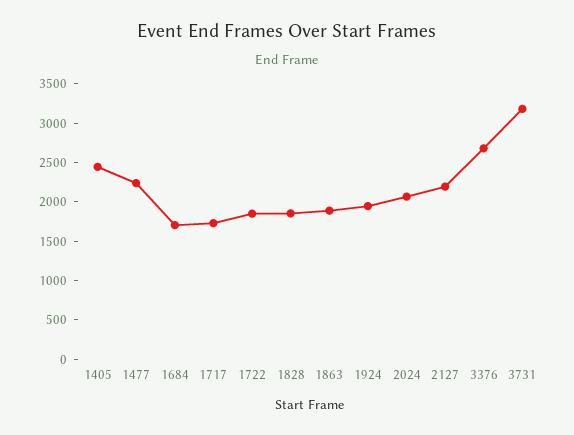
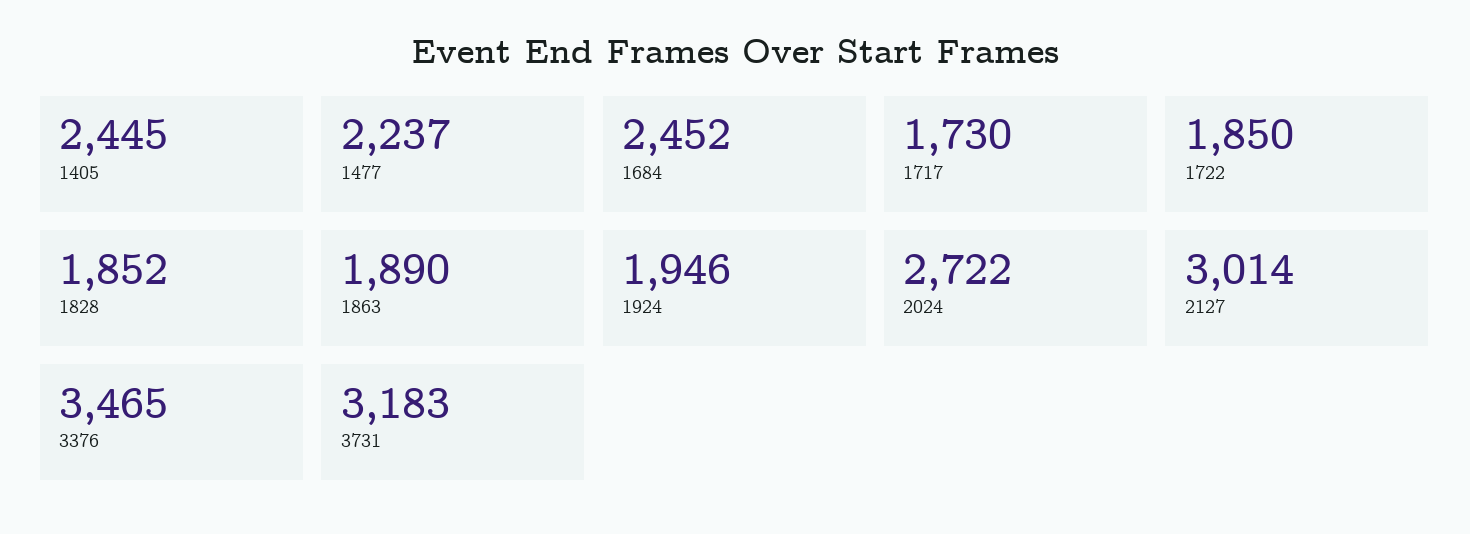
1684: 1750 -> 2452
2024: 2000 -> 2722
2127: 2250 -> 3014
3376: 2750 -> 3465

